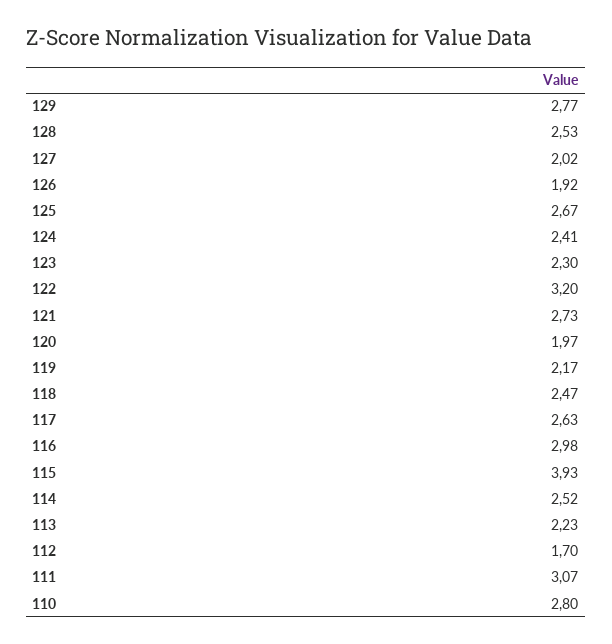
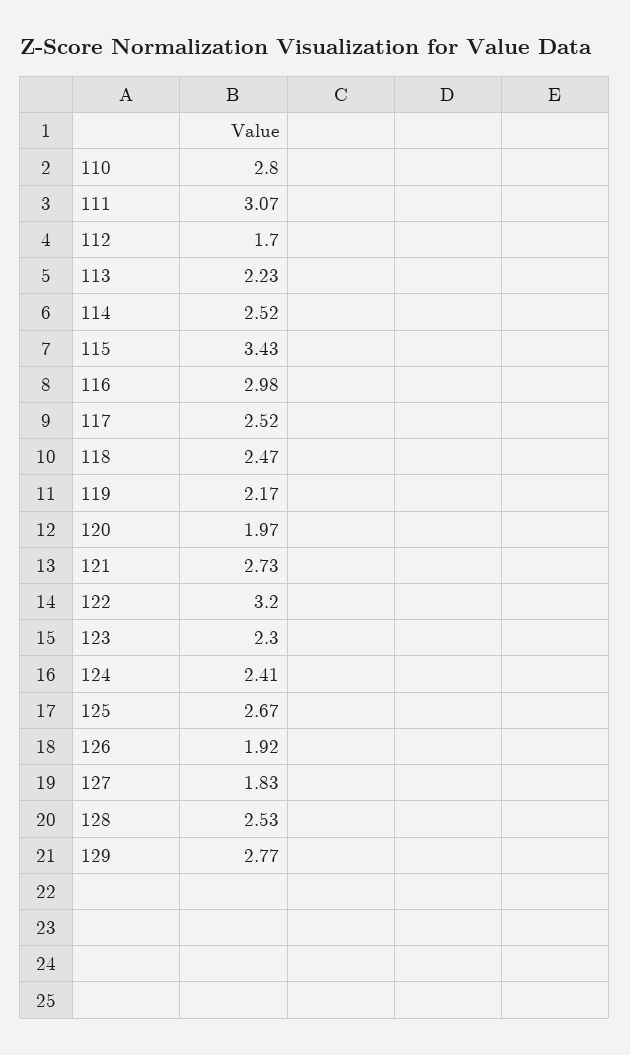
127: 2.02 -> 1.83
117: 2.63 -> 2.52
115: 3.93 -> 3.43

